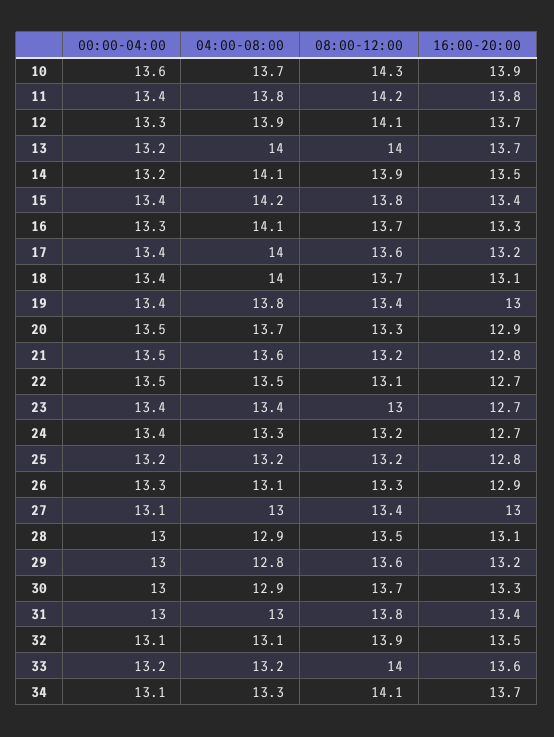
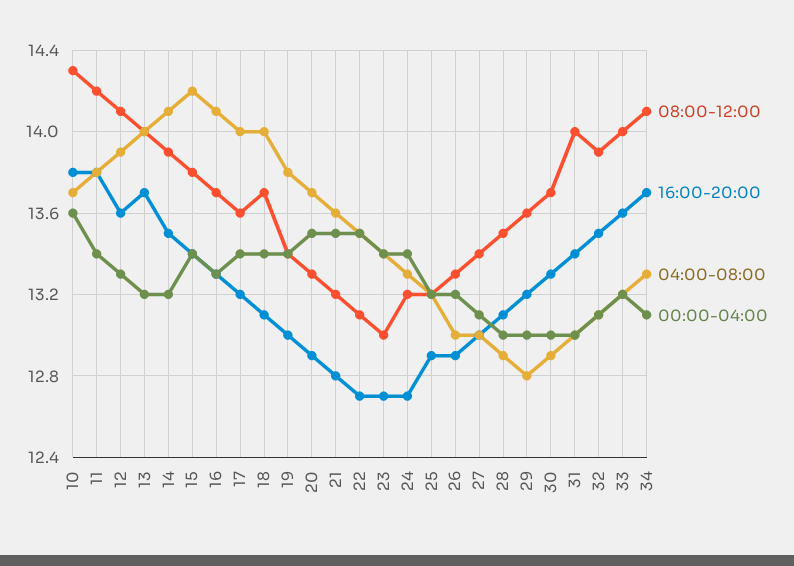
16:00-20:00, 10: 13.9 -> 13.8
16:00-20:00, 12: 13.7 -> 13.6
16:00-20:00, 25: 12.8 -> 12.9
00:00-04:00, 26: 13.3 -> 13.2
04:00-08:00, 26: 13.1 -> 13
08:00-12:00, 31: 13.8 -> 14

